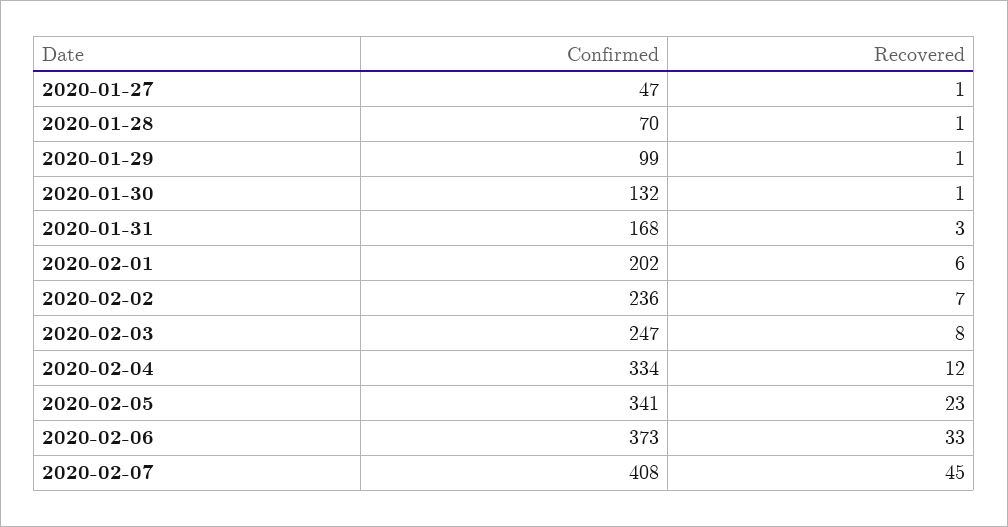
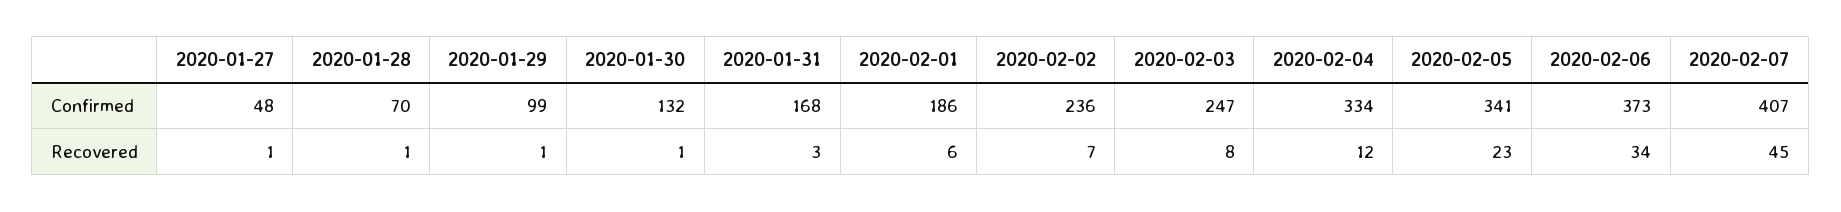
Confirmed, 2020-01-27: 47 -> 48
Confirmed, 2020-02-01: 202 -> 186
Recovered, 2020-02-06: 33 -> 34
Confirmed, 2020-02-07: 408 -> 407

